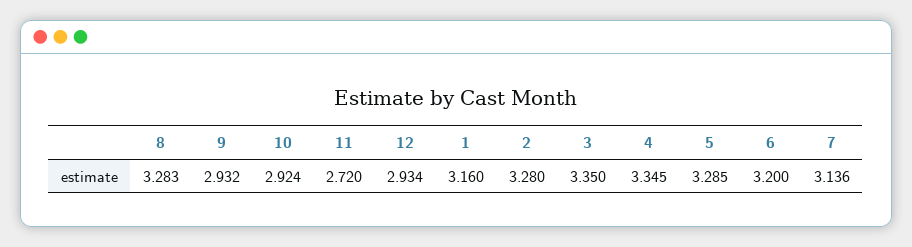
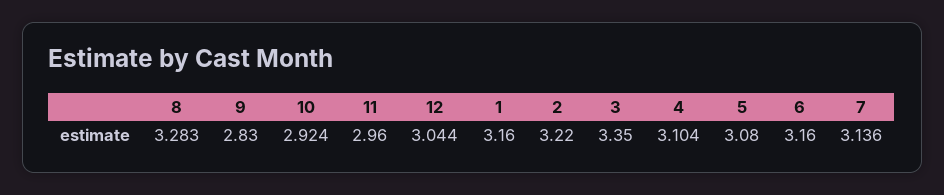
9: 2.932 -> 2.83
11: 2.72 -> 2.96
12: 2.934 -> 3.044
2: 3.28 -> 3.22
4: 3.345 -> 3.104
5: 3.285 -> 3.08
6: 3.2 -> 3.16

